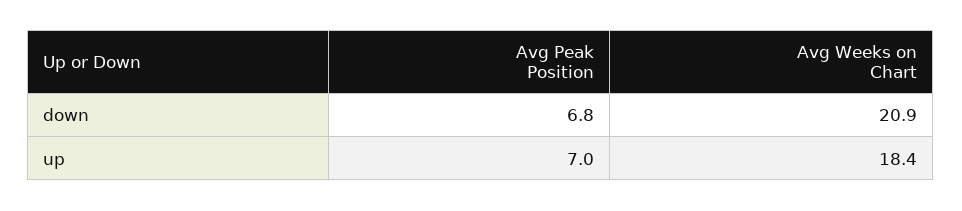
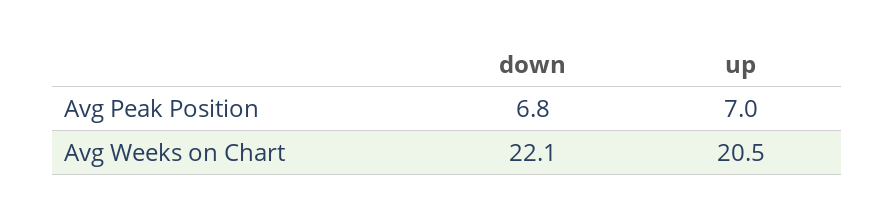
Avg Weeks on Chart, down: 20.9 -> 22.1
Avg Weeks on Chart, up: 18.4 -> 20.5

